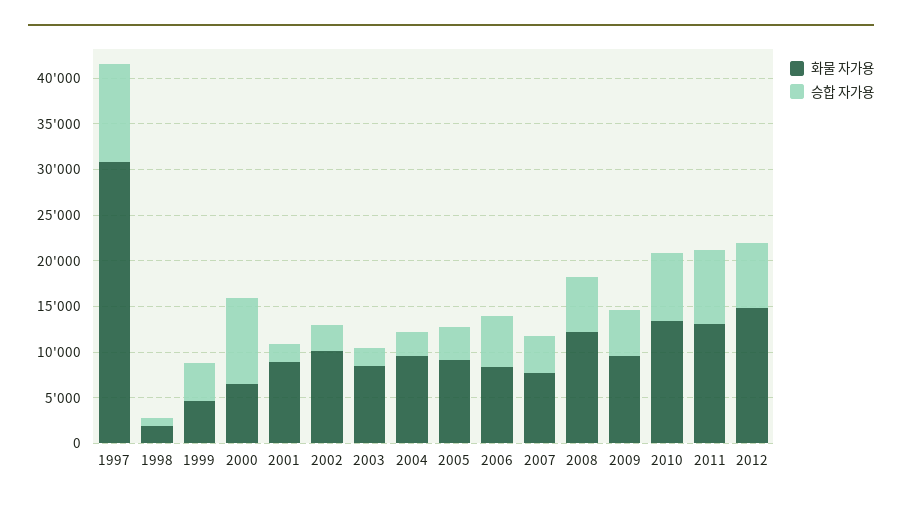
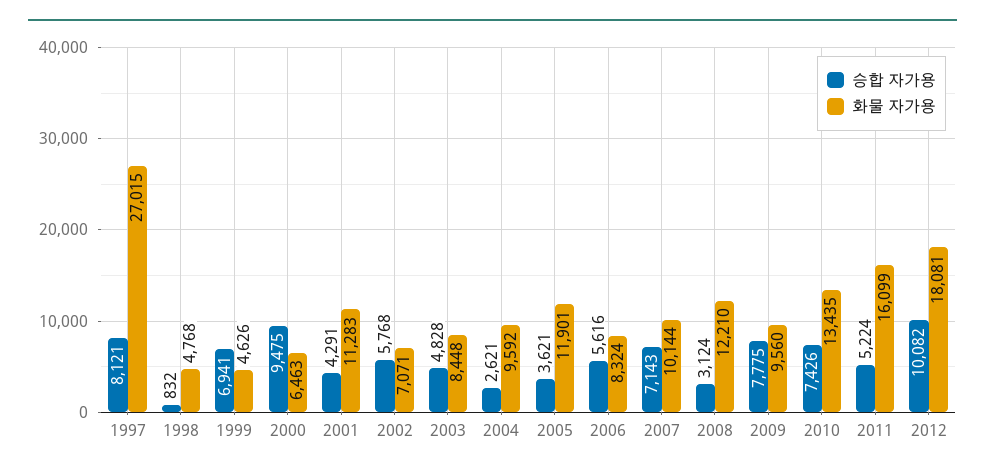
화물 자가용, 1997: 31000 -> 27015
승합 자가용, 1997: 11000 -> 8121
화물 자가용, 1998: 2000 -> 4768
승합 자가용, 1999: 4000 -> 6941
화물 자가용, 2001: 9000 -> 11283
승합 자가용, 2001: 2000 -> 4291
화물 자가용, 2002: 10000 -> 7071
승합 자가용, 2002: 3000 -> 5768
승합 자가용, 2003: 2000 -> 4828
화물 자가용, 2005: 9000 -> 11901
화물 자가용, 2007: 8000 -> 10144
승합 자가용, 2007: 4000 -> 7143
승합 자가용, 2008: 6000 -> 3124
승합 자가용, 2009: 5000 -> 7775
화물 자가용, 2011: 13000 -> 16099
승합 자가용, 2011: 8000 -> 5224
화물 자가용, 2012: 15000 -> 18081
승합 자가용, 2012: 7000 -> 10082

